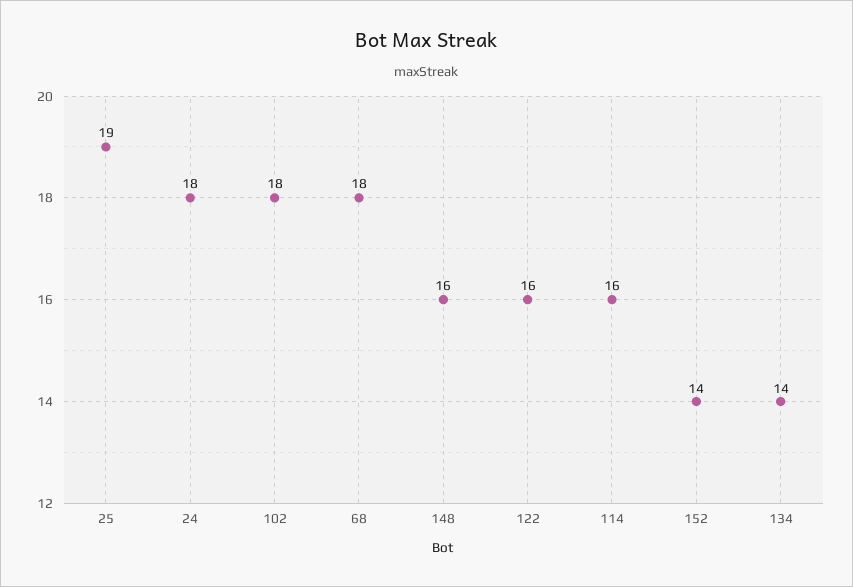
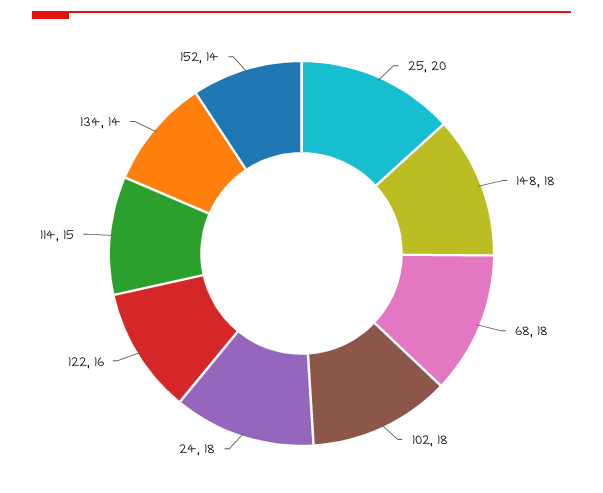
25: 19 -> 20
148: 16 -> 18
114: 16 -> 15

